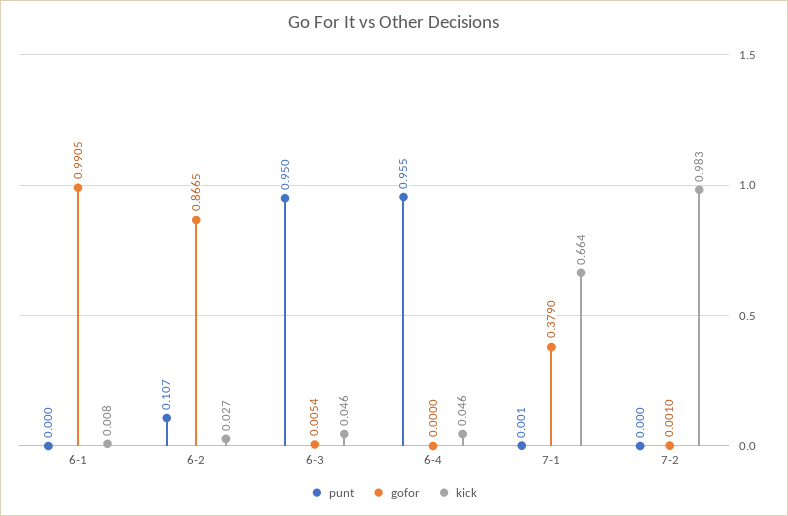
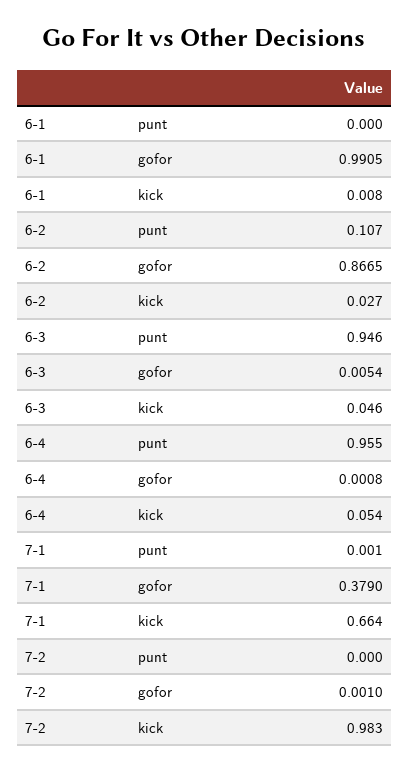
punt, 6-3: 0.95 -> 0.946
gofor, 6-4: 0 -> 0.0008
kick, 6-4: 0.046 -> 0.054

